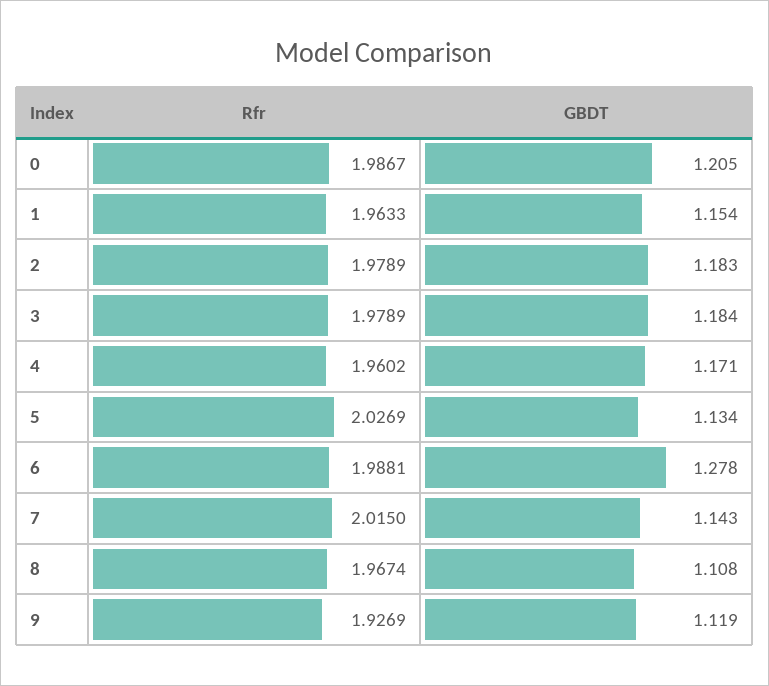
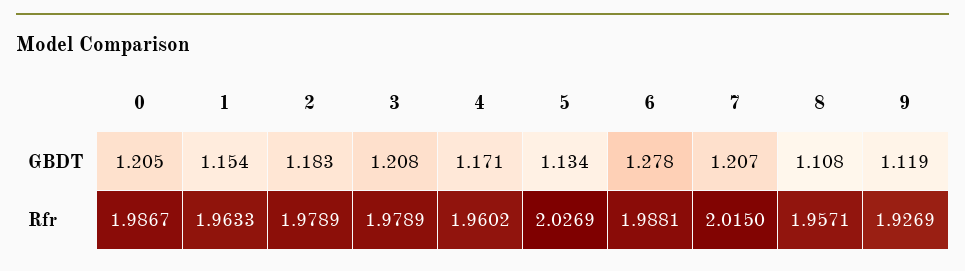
GBDT, 3: 1.184 -> 1.208
GBDT, 7: 1.143 -> 1.207
Rfr, 8: 1.9674 -> 1.9571

